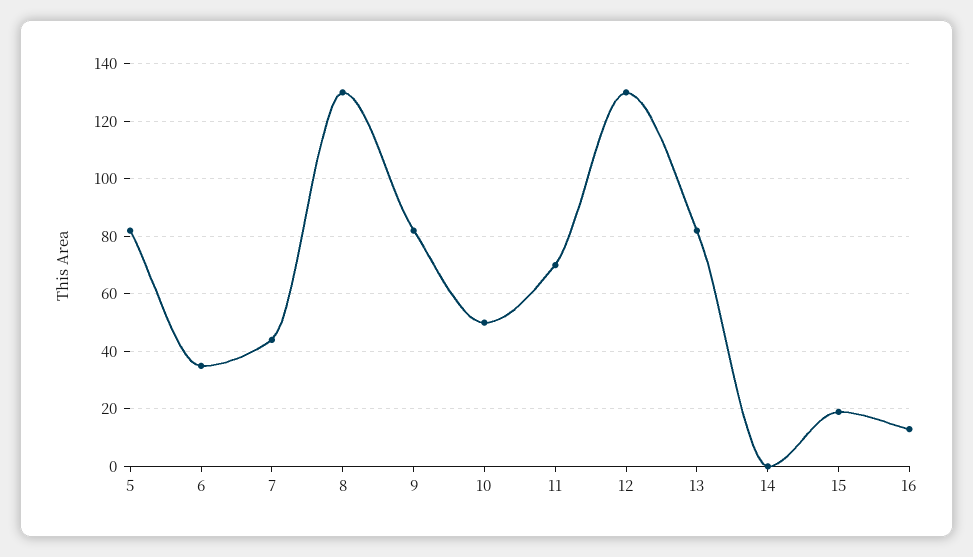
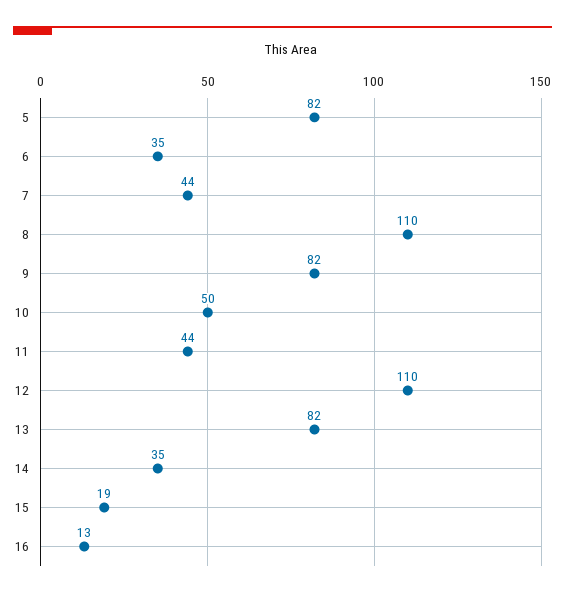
8: 130 -> 110
11: 70 -> 44
12: 130 -> 110
14: 0 -> 35

